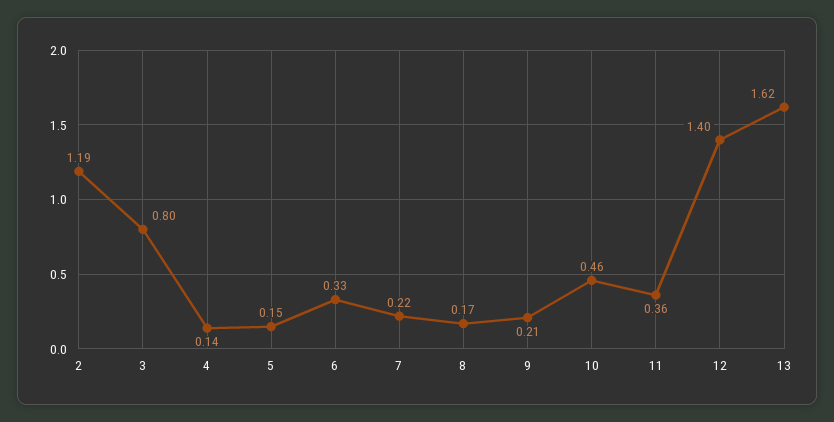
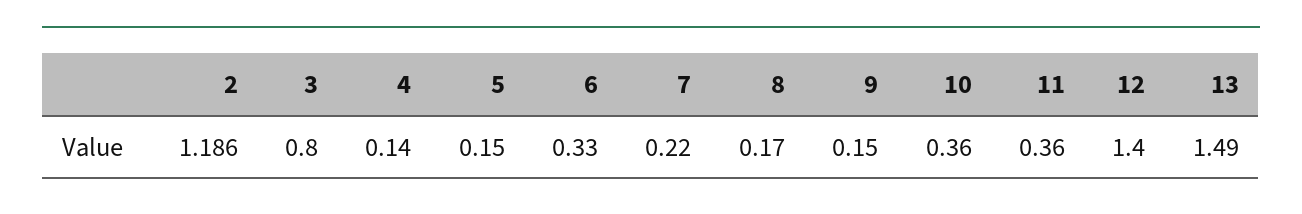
9: 0.21 -> 0.15
10: 0.46 -> 0.36
13: 1.62 -> 1.49

